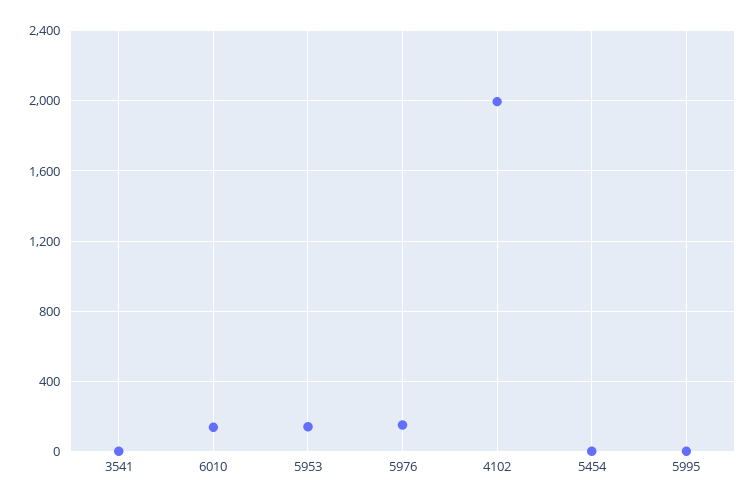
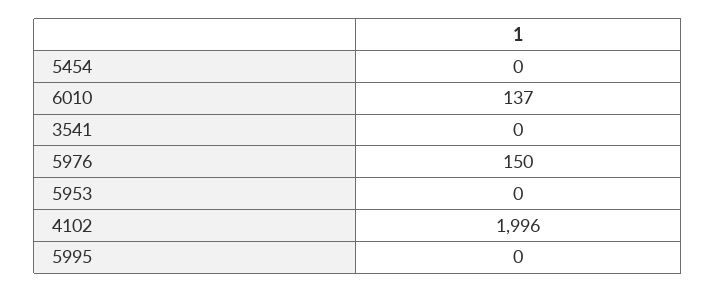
5953: 150 -> 0

